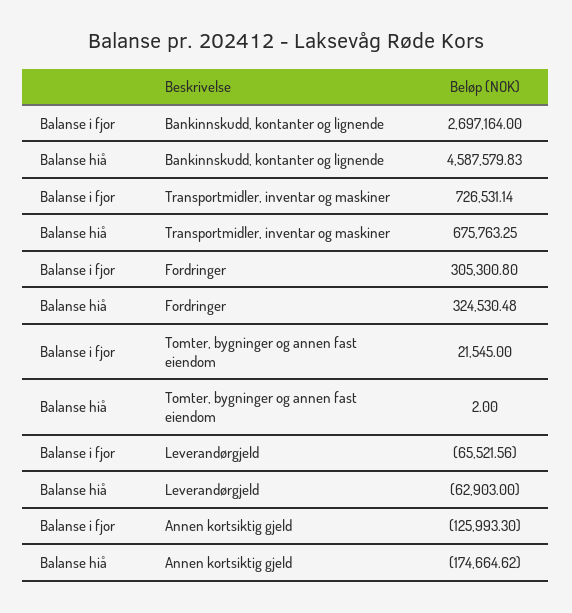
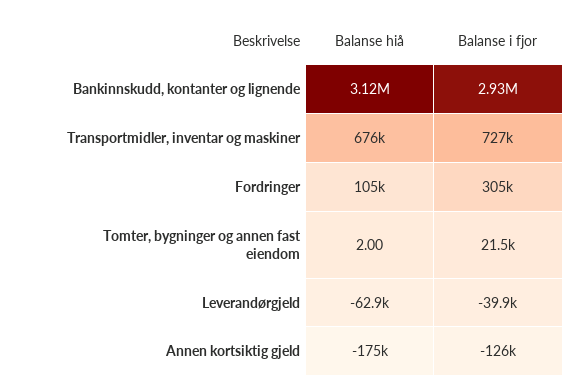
Balanse i fjor, Bankinnskudd, kontanter og lignende: 2697164 -> 2930000
Balanse hiå, Bankinnskudd, kontanter og lignende: 4587579.83 -> 3120000
Balanse hiå, Fordringer: 324530.48 -> 105000
Balanse i fjor, Leverandørgjeld: -65521.56 -> -39900

